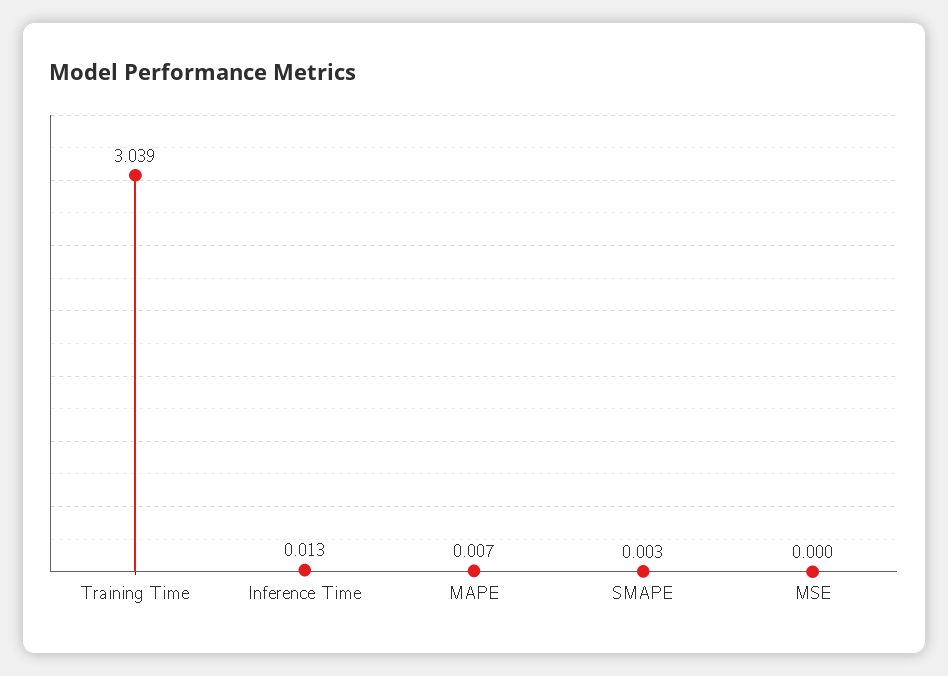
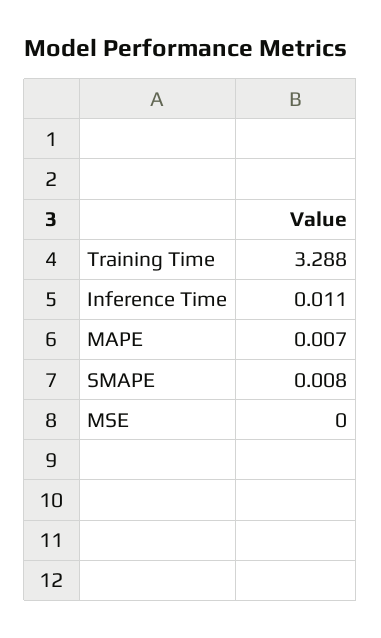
Training Time: 3.039 -> 3.288
Inference Time: 0.013 -> 0.011
SMAPE: 0.003 -> 0.008

